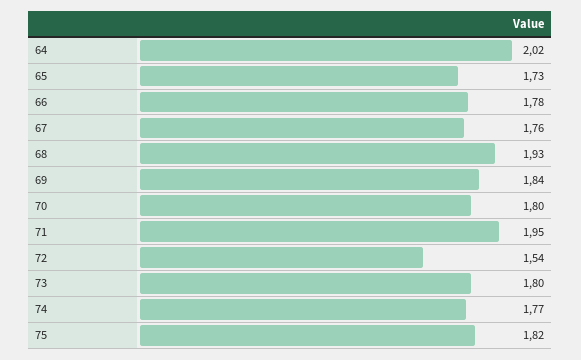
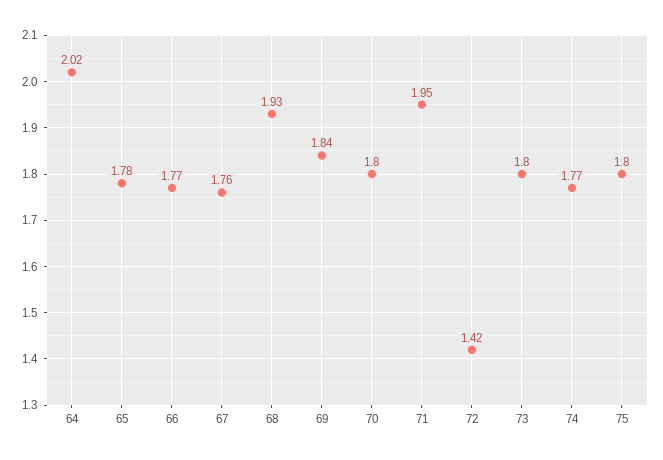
65: 1.73 -> 1.78
66: 1.78 -> 1.77
72: 1.54 -> 1.42
75: 1.82 -> 1.8

